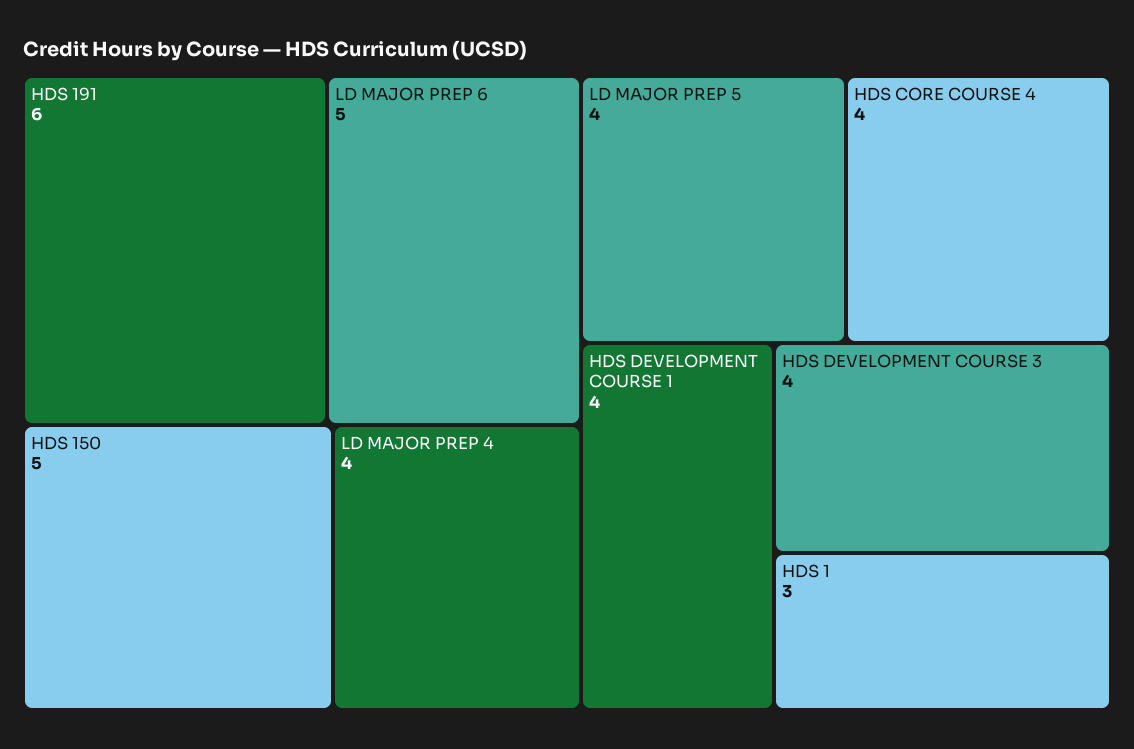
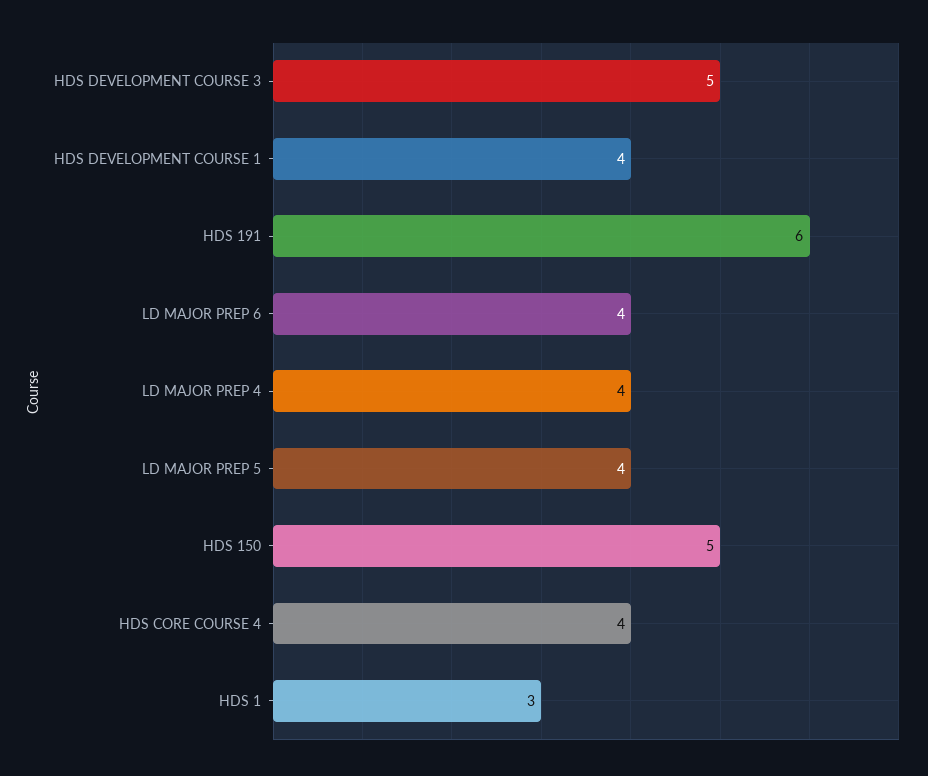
LD MAJOR PREP 6: 5 -> 4
HDS DEVELOPMENT COURSE 3: 4 -> 5

